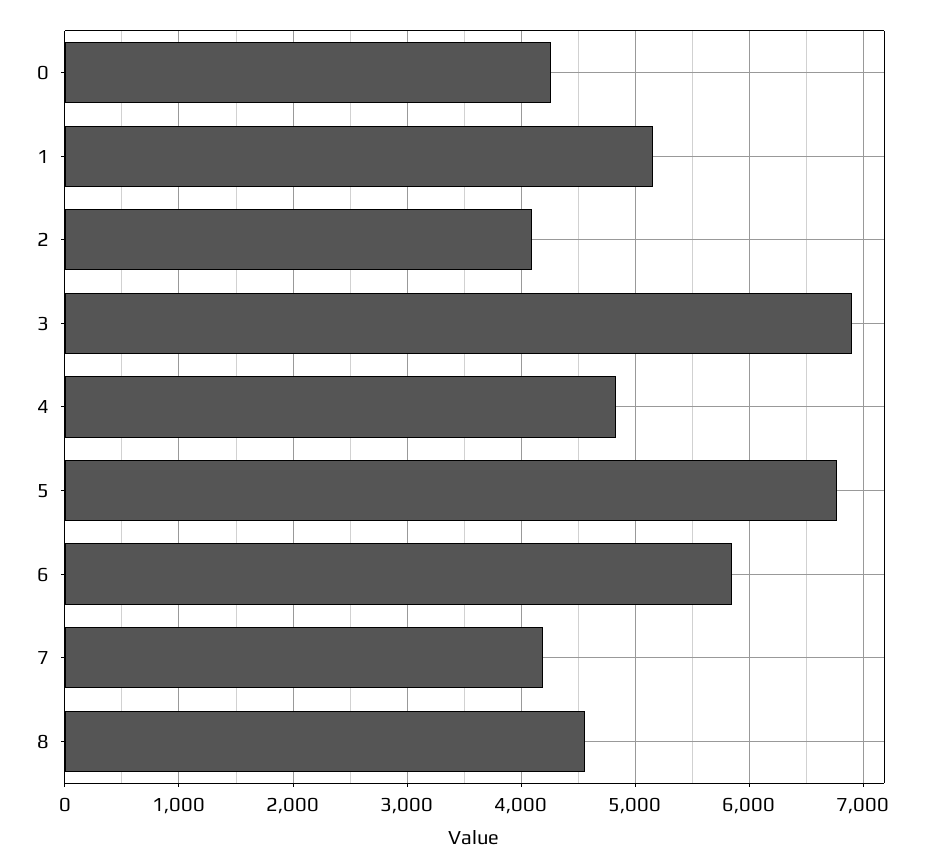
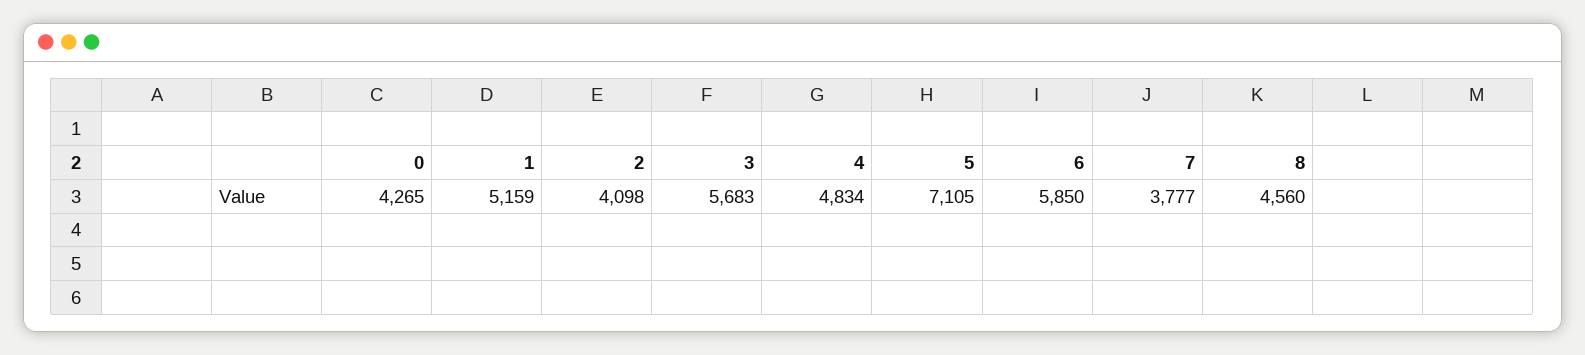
3: 6900 -> 5683
5: 6800 -> 7105
7: 4200 -> 3777

